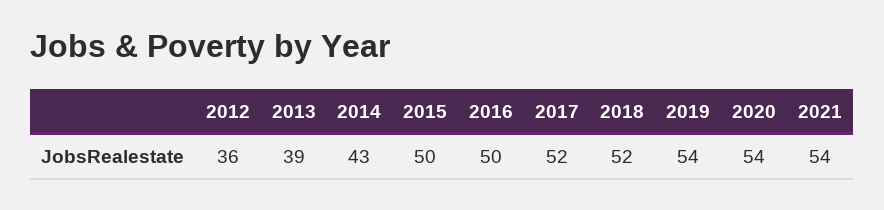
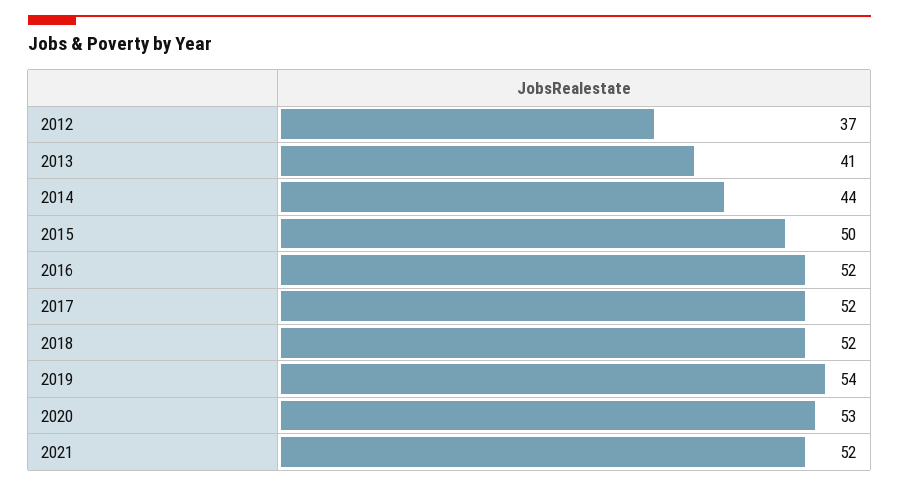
2012: 36 -> 37
2013: 39 -> 41
2014: 43 -> 44
2016: 50 -> 52
2020: 54 -> 53
2021: 54 -> 52

